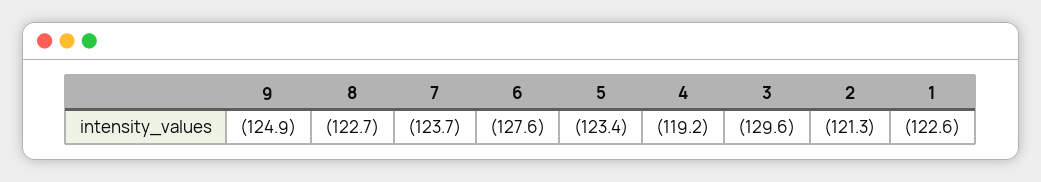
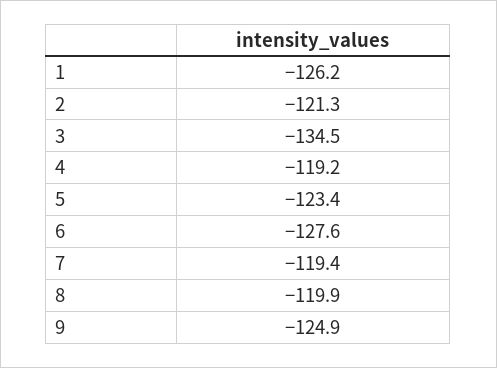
8: -122.7 -> -119.9
7: -123.7 -> -119.4
3: -129.6 -> -134.5
1: -122.6 -> -126.2

